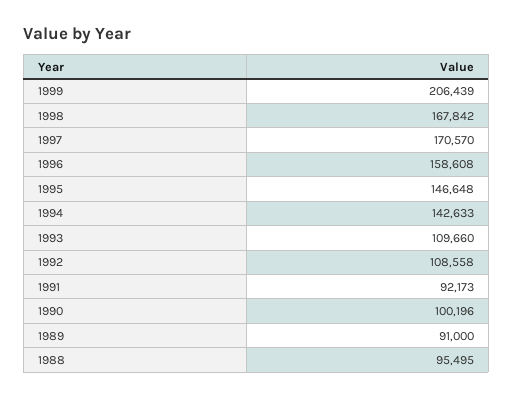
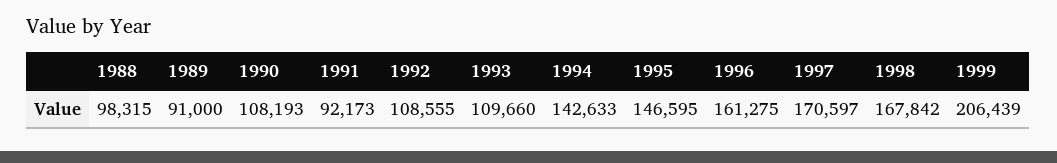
1997: 170570 -> 170597
1996: 158608 -> 161275
1995: 146648 -> 146595
1992: 108558 -> 108555
1990: 100196 -> 108193
1988: 95495 -> 98315

